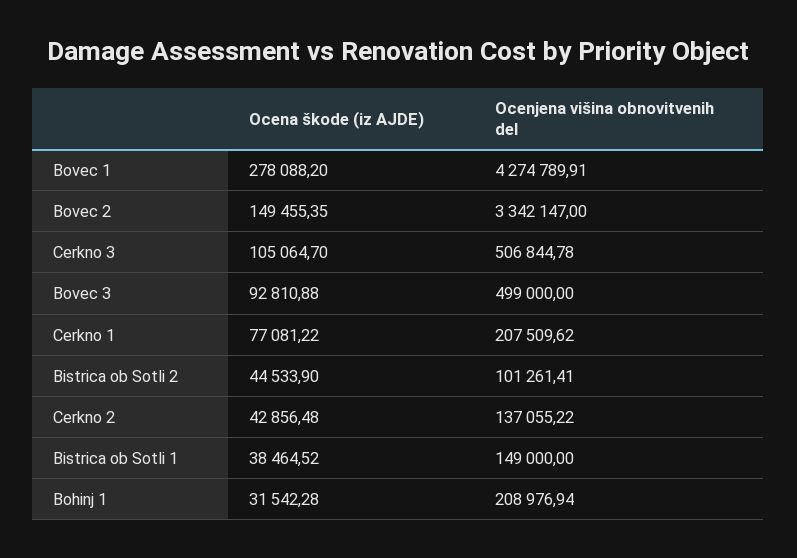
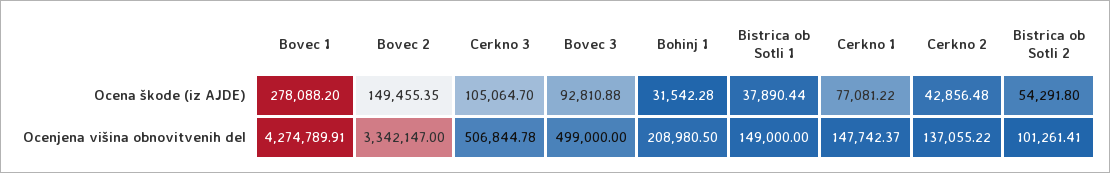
Ocenjena višina obnovitvenih del, Cerkno 1: 207509.62 -> 147742.37
Ocena škode (iz AJDE), Bistrica ob Sotli 2: 44533.9 -> 54291.8
Ocena škode (iz AJDE), Bistrica ob Sotli 1: 38464.52 -> 37890.44
Ocenjena višina obnovitvenih del, Bohinj 1: 208976.94 -> 208980.5

